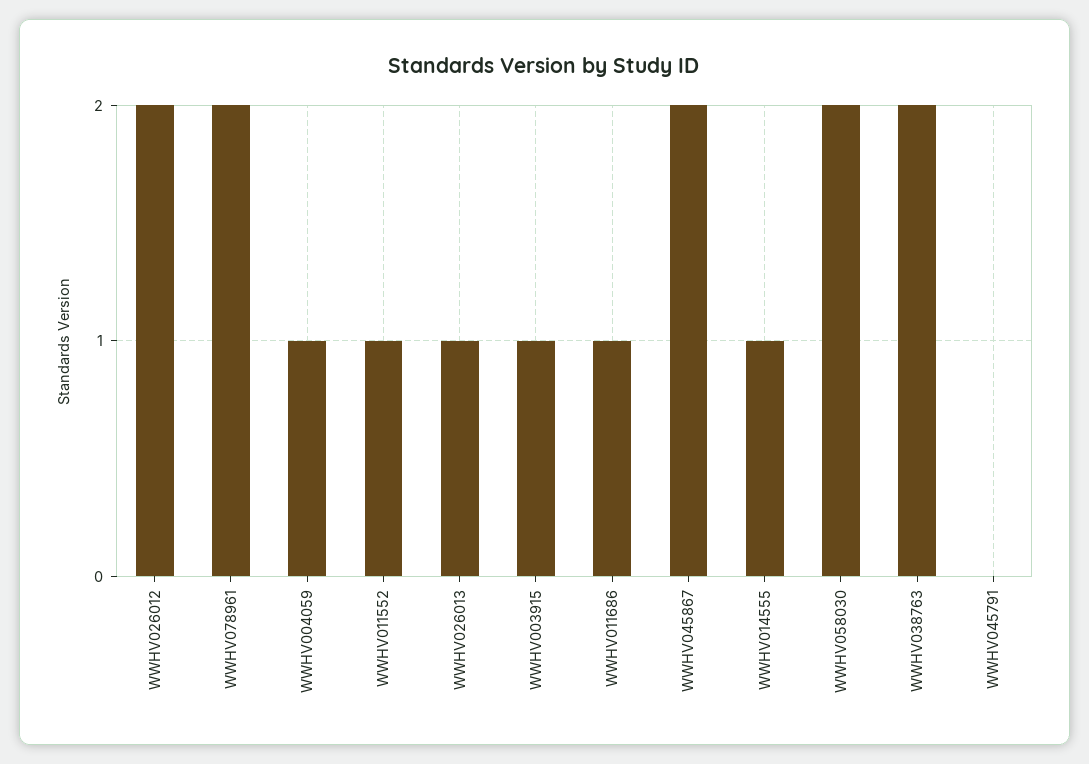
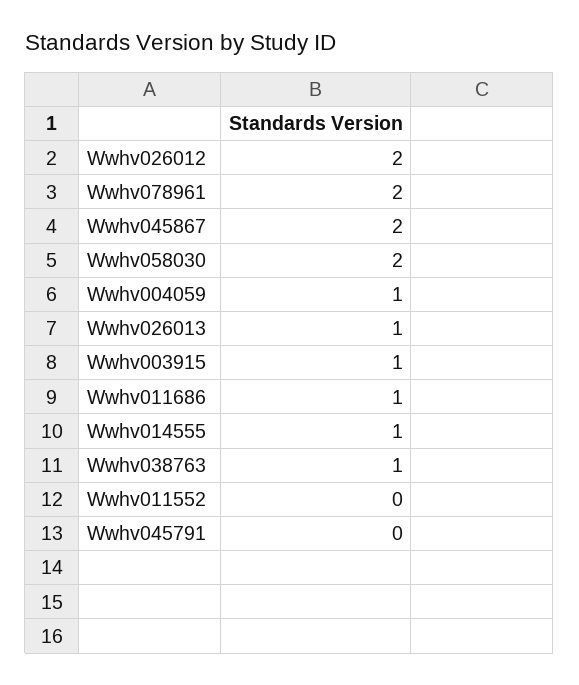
WWHV011552: 1 -> 0
WWHV038763: 2 -> 1

